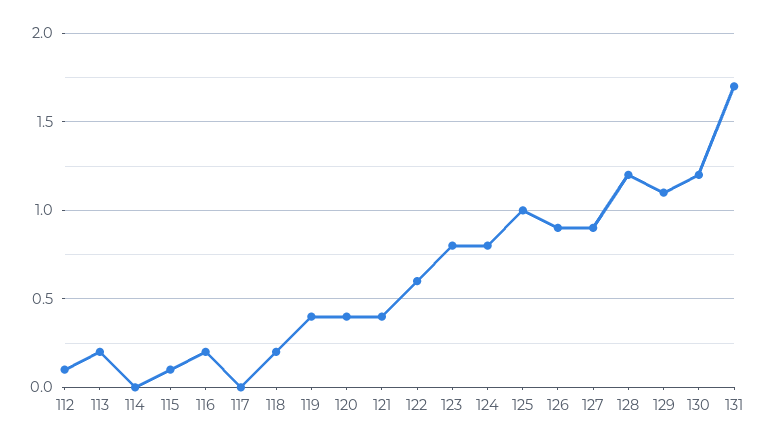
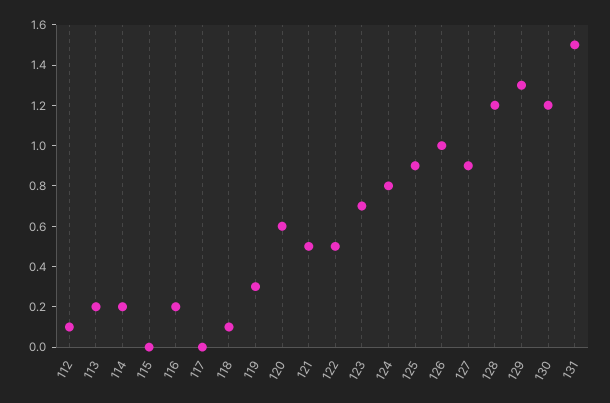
114: 0 -> 0.2
115: 0.1 -> 0
118: 0.2 -> 0.1
119: 0.4 -> 0.3
120: 0.4 -> 0.6
121: 0.4 -> 0.5
122: 0.6 -> 0.5
123: 0.8 -> 0.7
125: 1 -> 0.9
126: 0.9 -> 1
129: 1.1 -> 1.3
131: 1.7 -> 1.5

